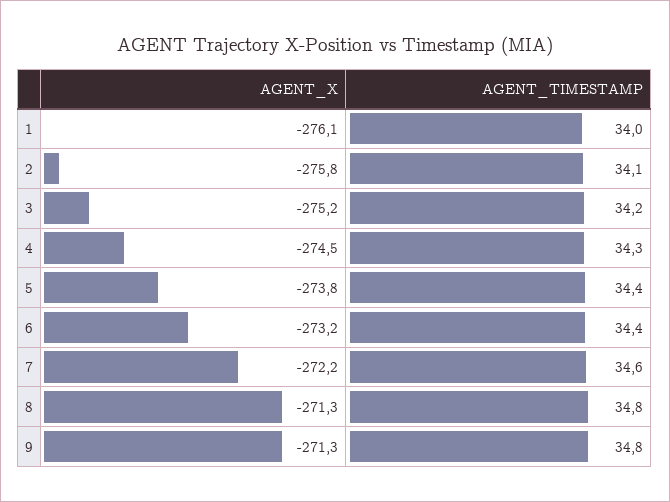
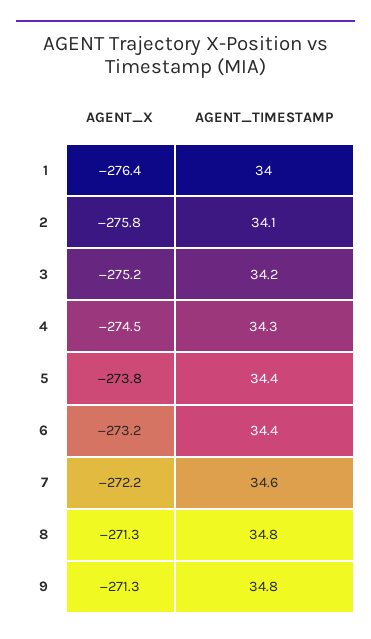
AGENT_X, 1: -276.1 -> -276.4

